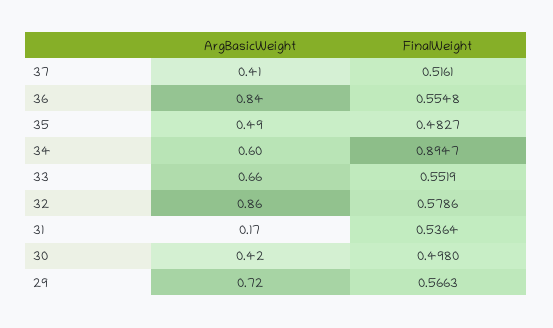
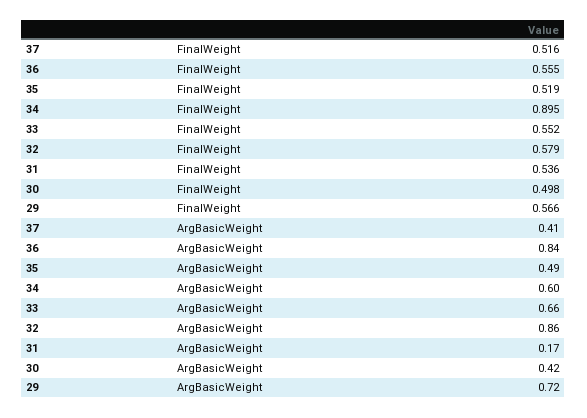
FinalWeight, 35: 0.4827 -> 0.519

